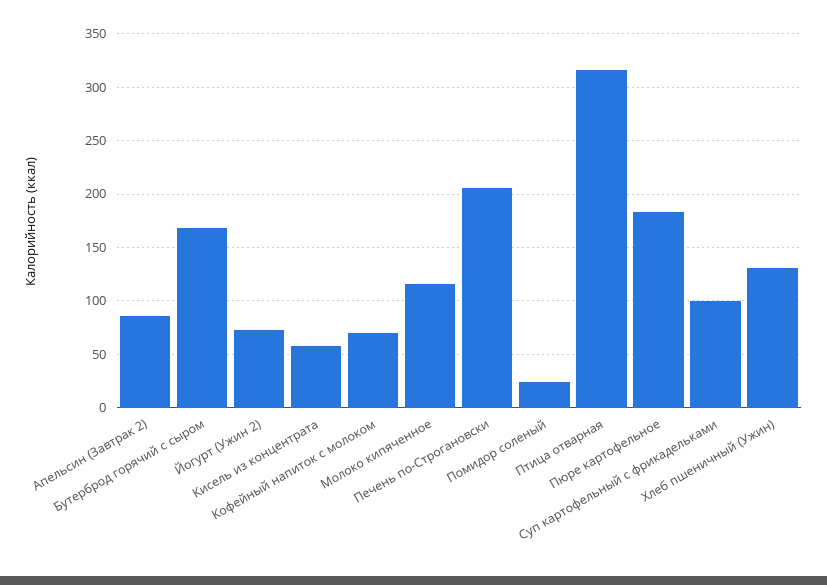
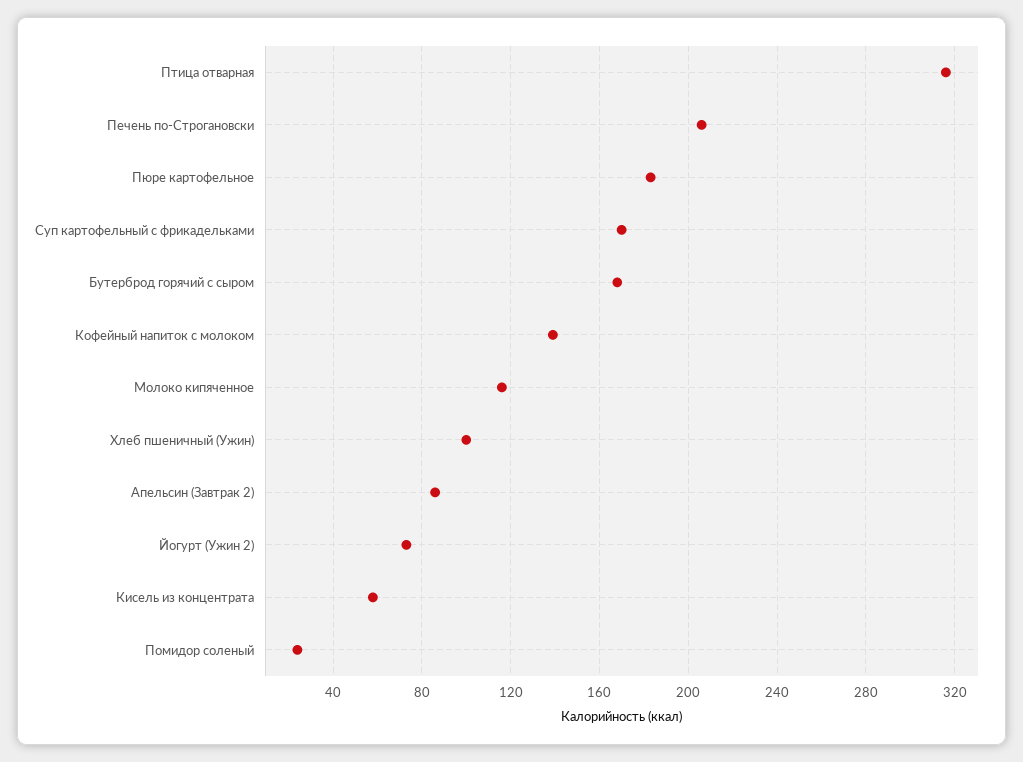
Кофейный напиток с молоком: 70 -> 140
Суп картофельный с фрикадельками: 100 -> 170
Хлеб пшеничный (Ужин): 130 -> 100

